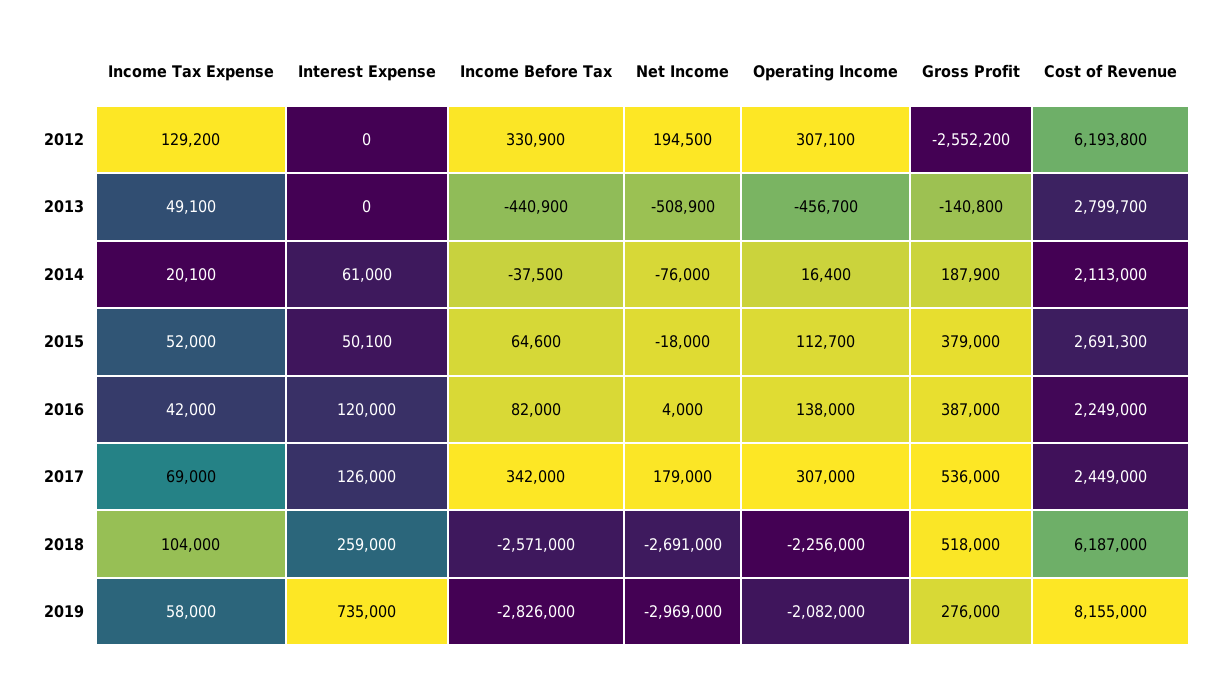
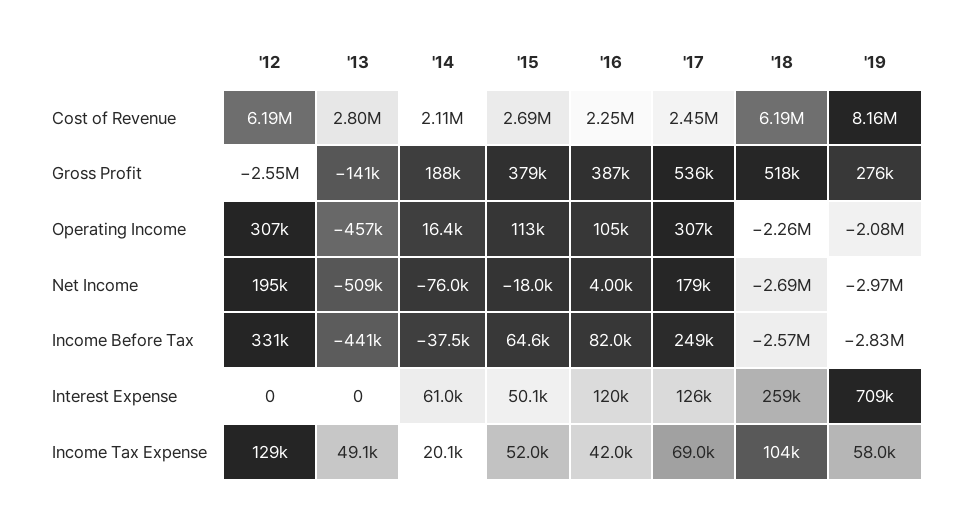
Operating Income, 2016: 138000 -> 105000
Income Before Tax, 2017: 342000 -> 249000
Interest Expense, 2019: 735000 -> 709000

